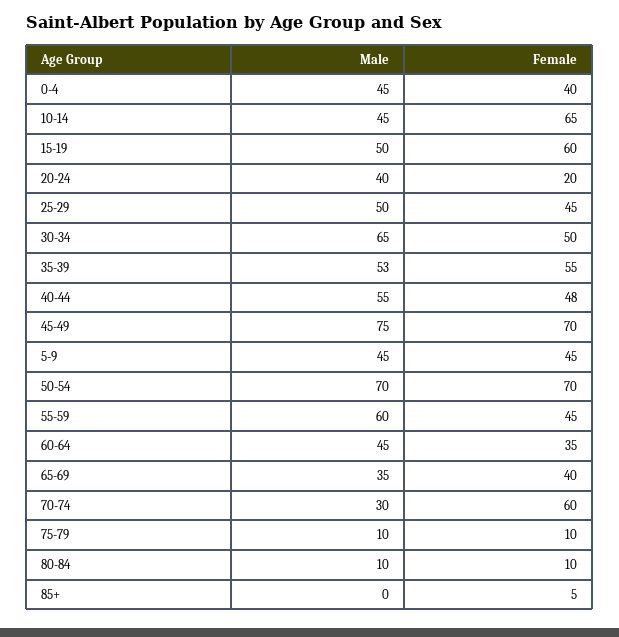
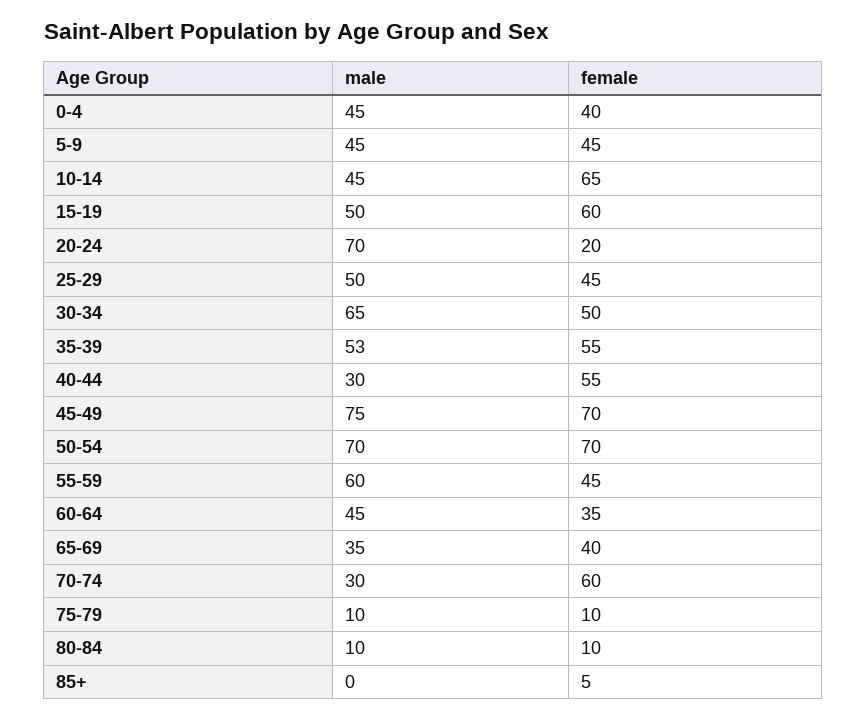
Male, 20-24: 40 -> 70
Male, 40-44: 55 -> 30
Female, 40-44: 48 -> 55

